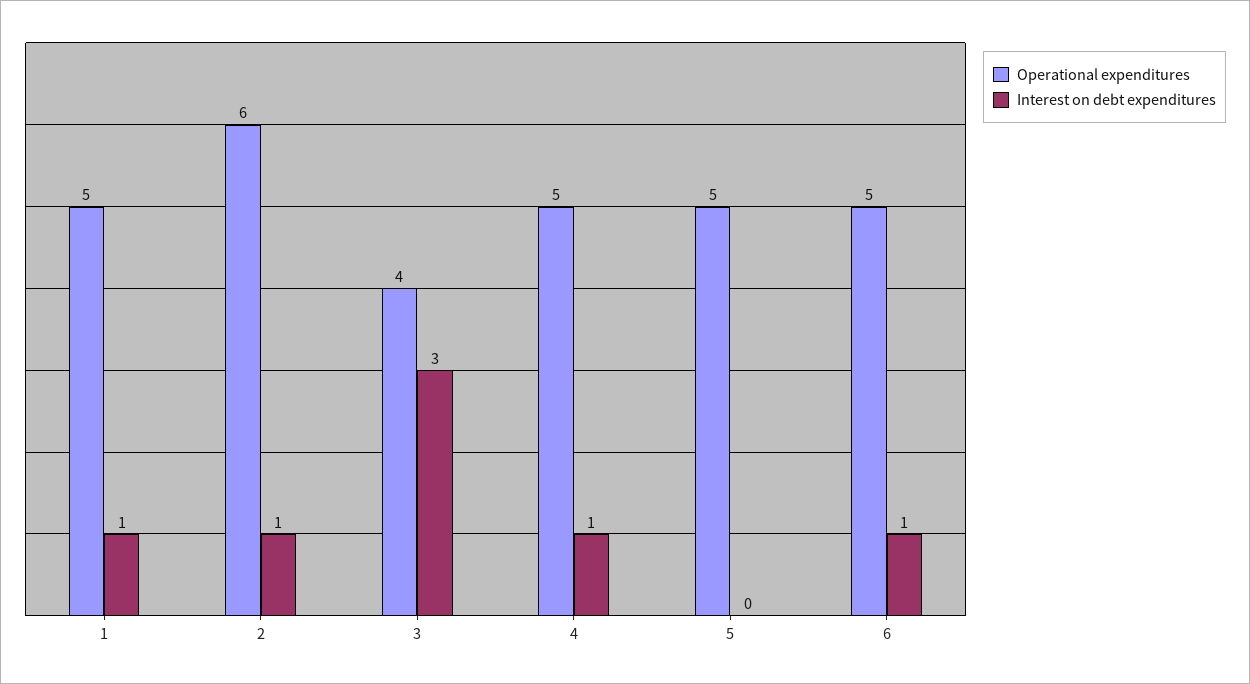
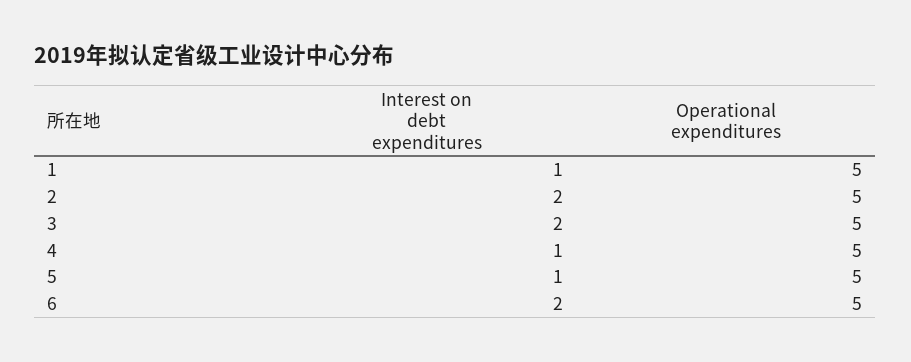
Operational expenditures, 2: 6 -> 5
Interest on debt expenditures, 2: 1 -> 2
Operational expenditures, 3: 4 -> 5
Interest on debt expenditures, 3: 3 -> 2
Interest on debt expenditures, 5: 0 -> 1
Interest on debt expenditures, 6: 1 -> 2

